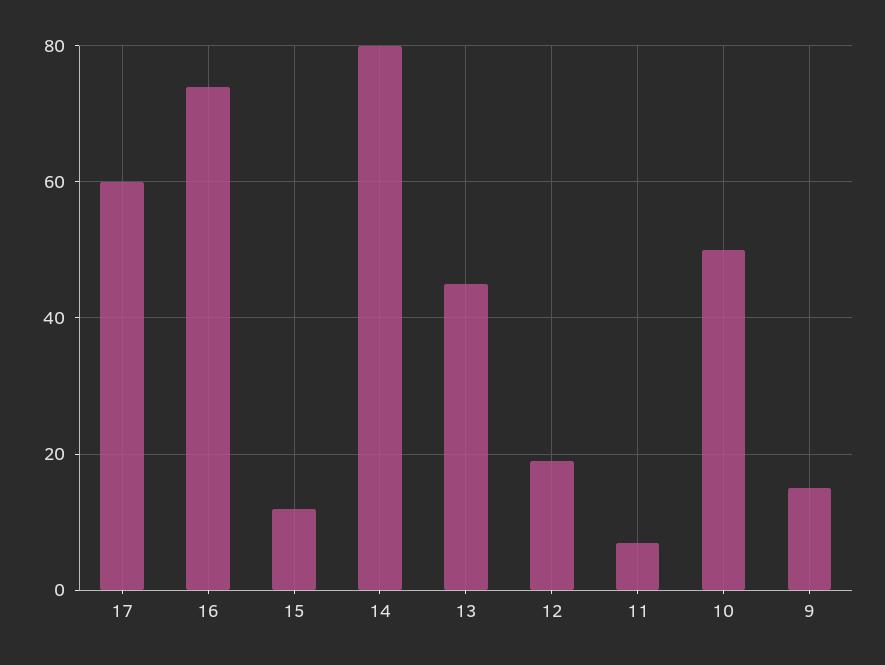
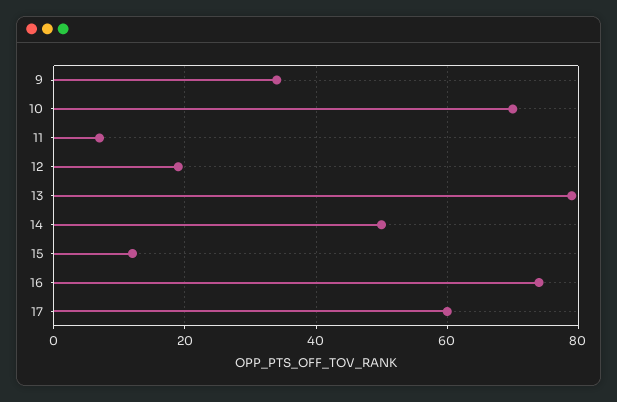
14: 80 -> 50
13: 45 -> 80
10: 50 -> 70
9: 15 -> 35

